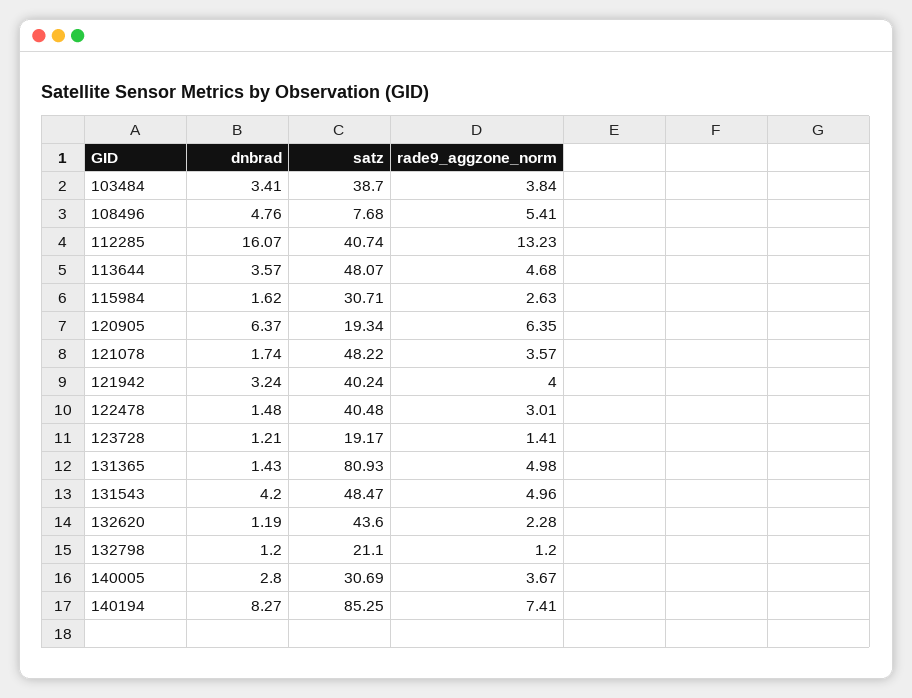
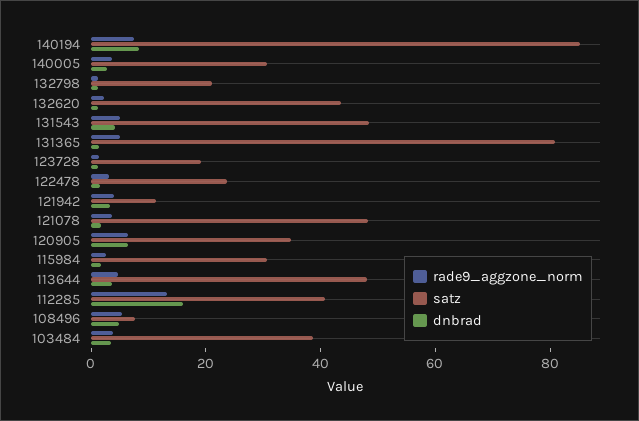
satz, 120905: 19.34 -> 35
satz, 121942: 40.24 -> 10
satz, 122478: 40.48 -> 25

